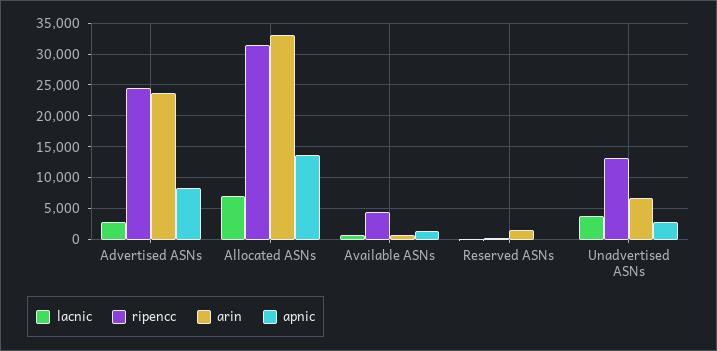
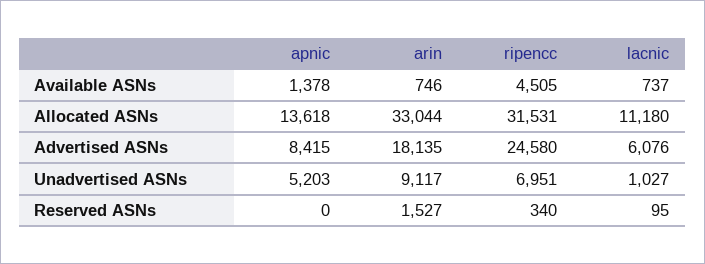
lacnic, Advertised ASNs: 3000 -> 6076
arin, Advertised ASNs: 24000 -> 18135
lacnic, Allocated ASNs: 7000 -> 11180
lacnic, Unadvertised ASNs: 4000 -> 1027
ripencc, Unadvertised ASNs: 13000 -> 6951
arin, Unadvertised ASNs: 7000 -> 9117
apnic, Unadvertised ASNs: 3000 -> 5203

